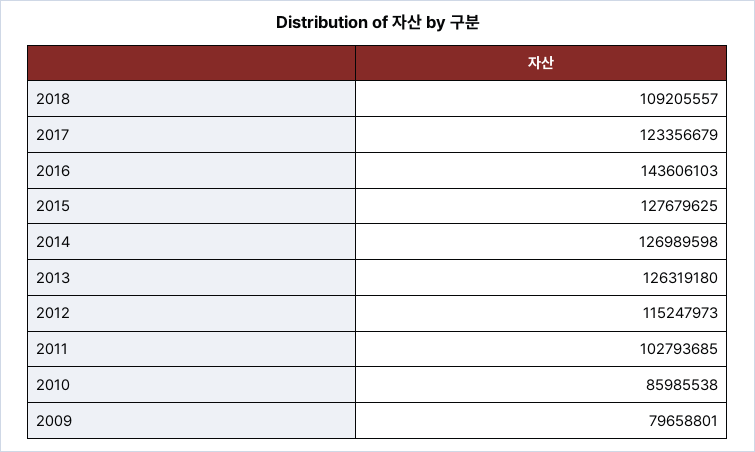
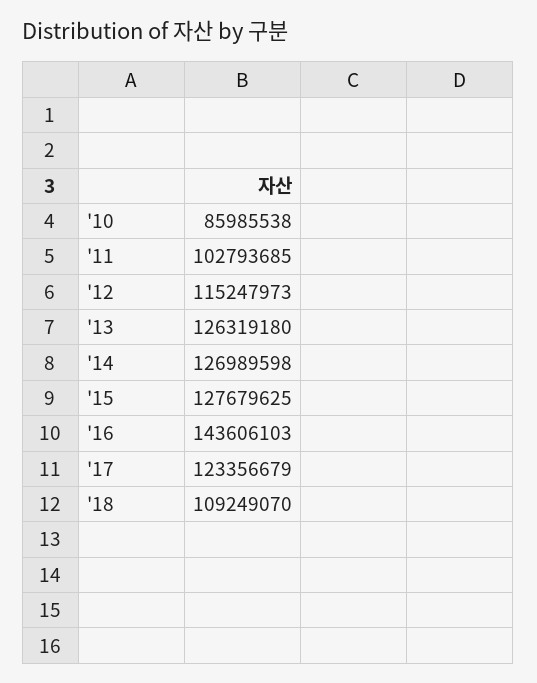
2018: 109205557 -> 109249070
2009: 79658801 -> none

